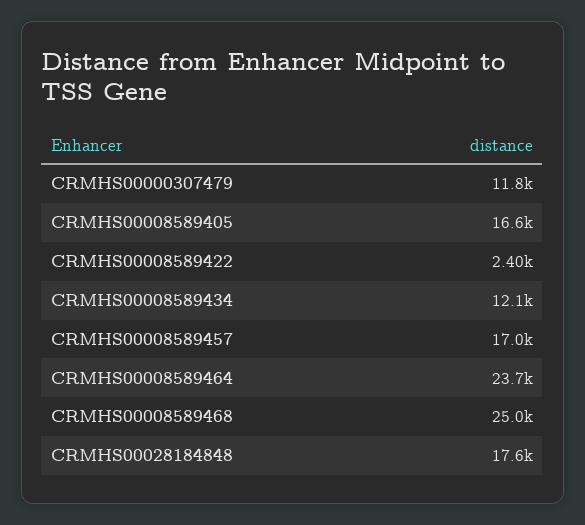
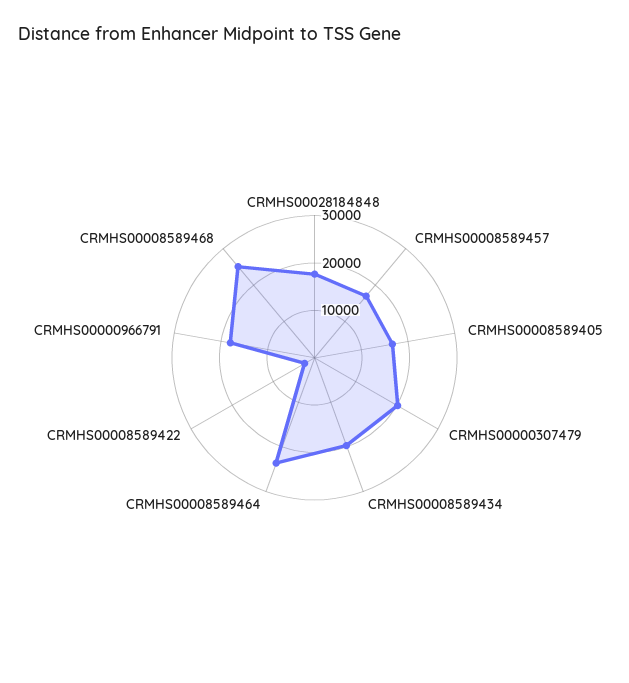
CRMHS00000307479: 11800 -> 20000
CRMHS00008589434: 12100 -> 20000
CRMHS00000966791: none -> 18000

